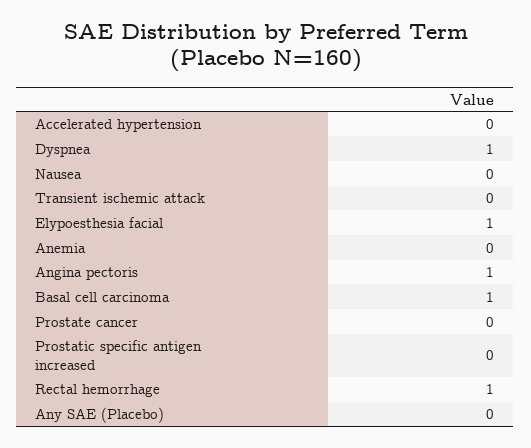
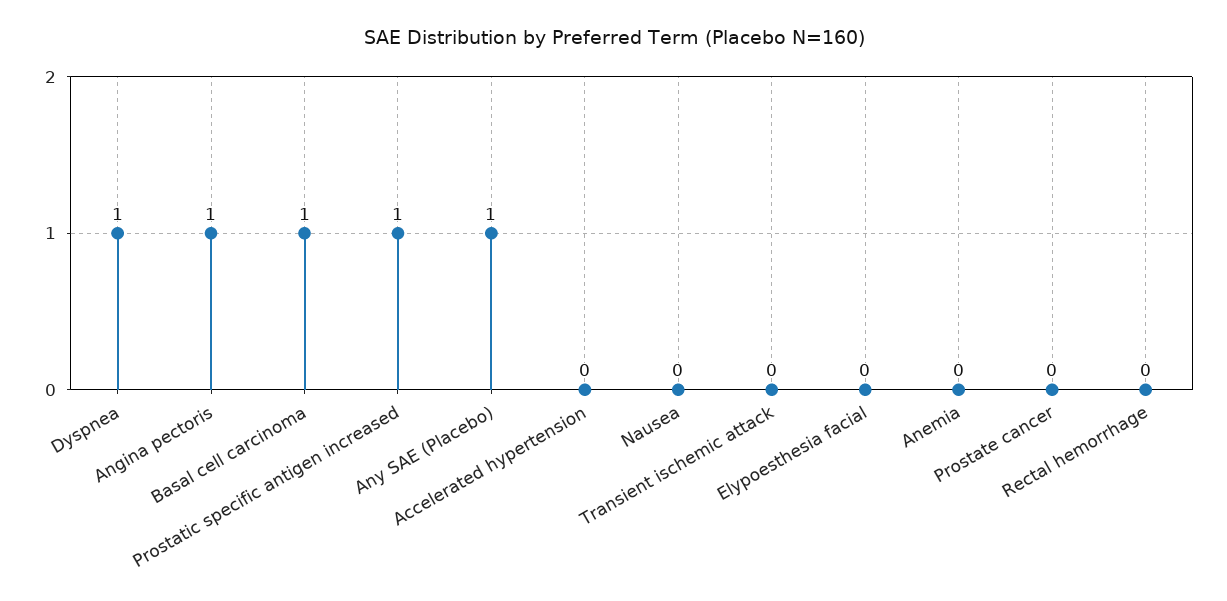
Elypoesthesia facial: 1 -> 0
Prostatic specific antigen increased: 0 -> 1
Rectal hemorrhage: 1 -> 0
Any SAE (Placebo): 0 -> 1

